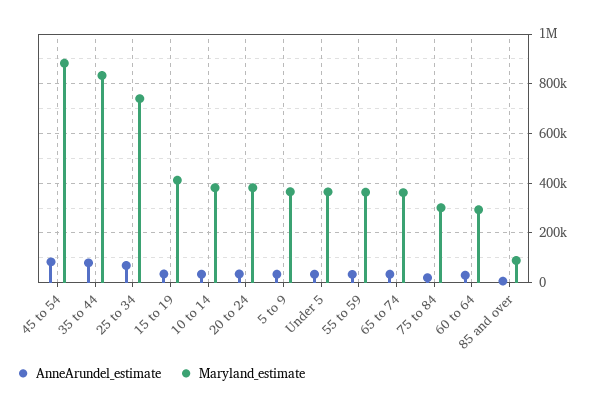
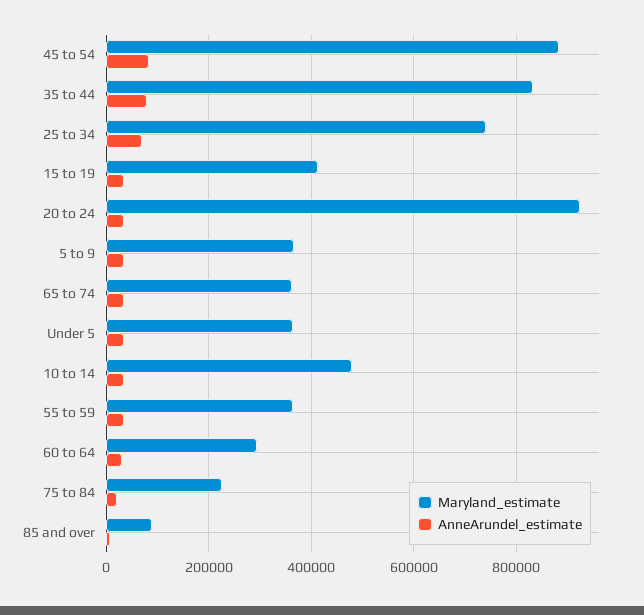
Maryland_estimate, 10 to 14: 375000 -> 480000
Maryland_estimate, 20 to 24: 375000 -> 920000
Maryland_estimate, 75 to 84: 300000 -> 220000

